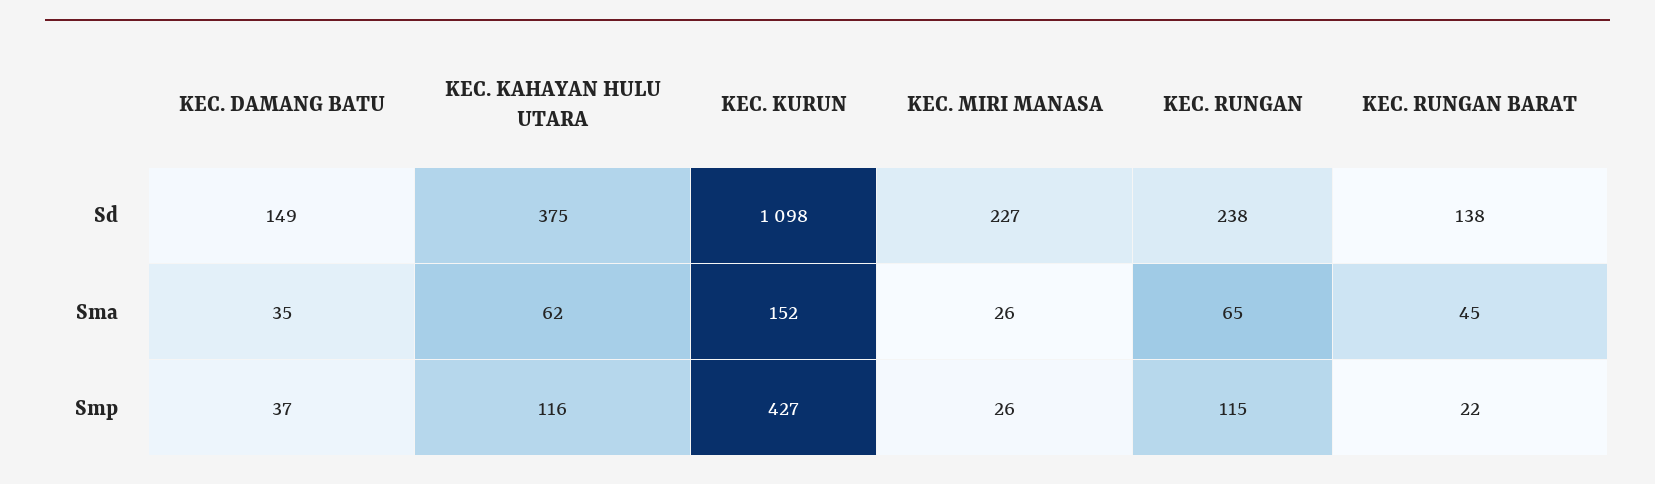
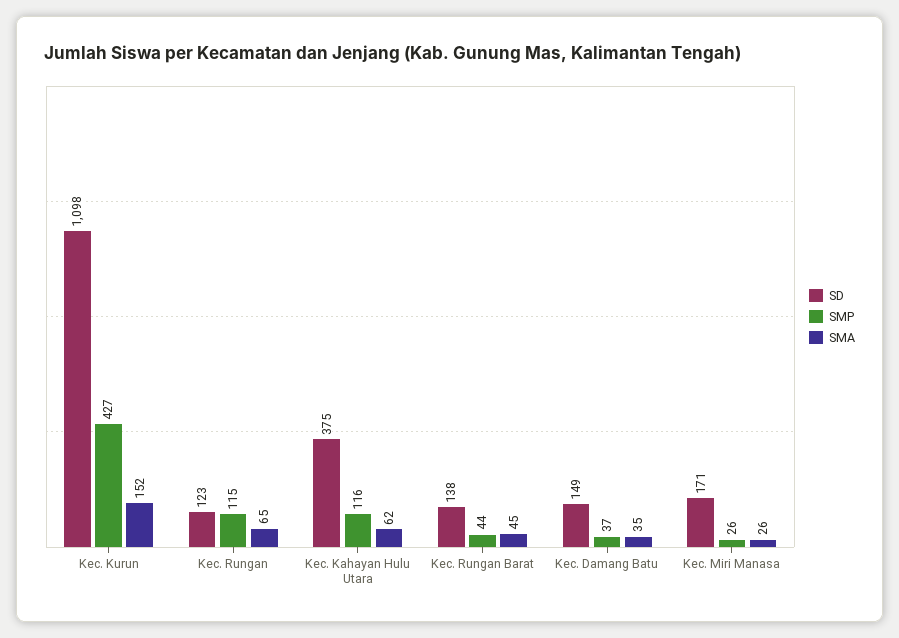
Sd, KEC. MIRI MANASA: 227 -> 171
Sd, KEC. RUNGAN: 238 -> 123
Smp, KEC. RUNGAN BARAT: 22 -> 44

